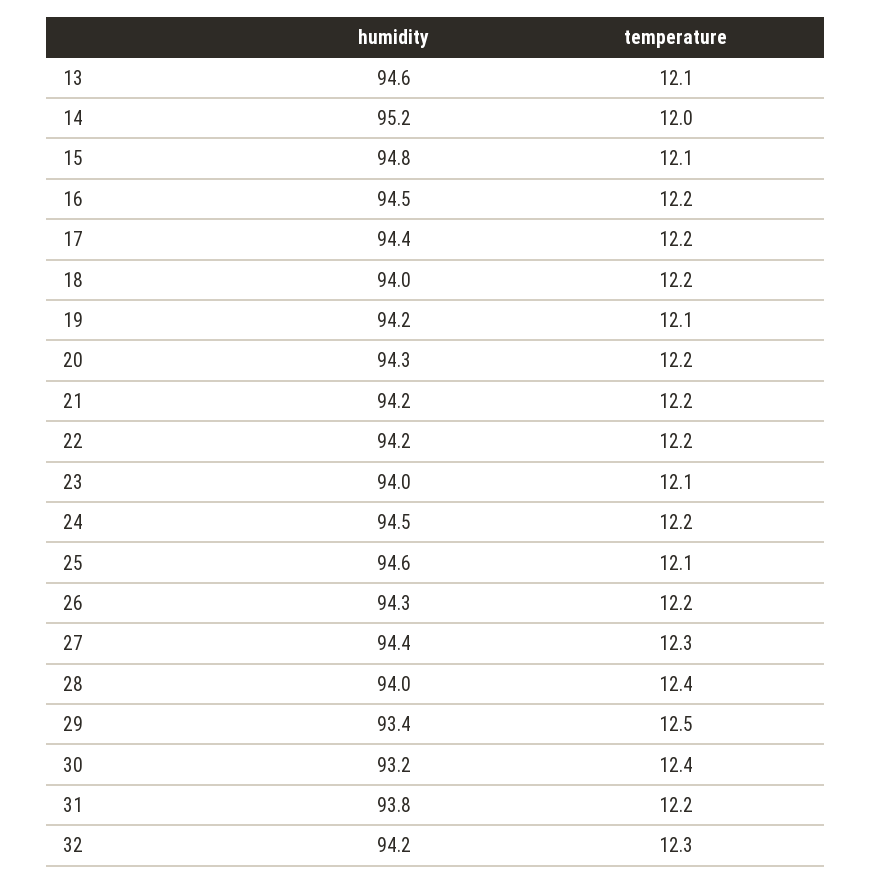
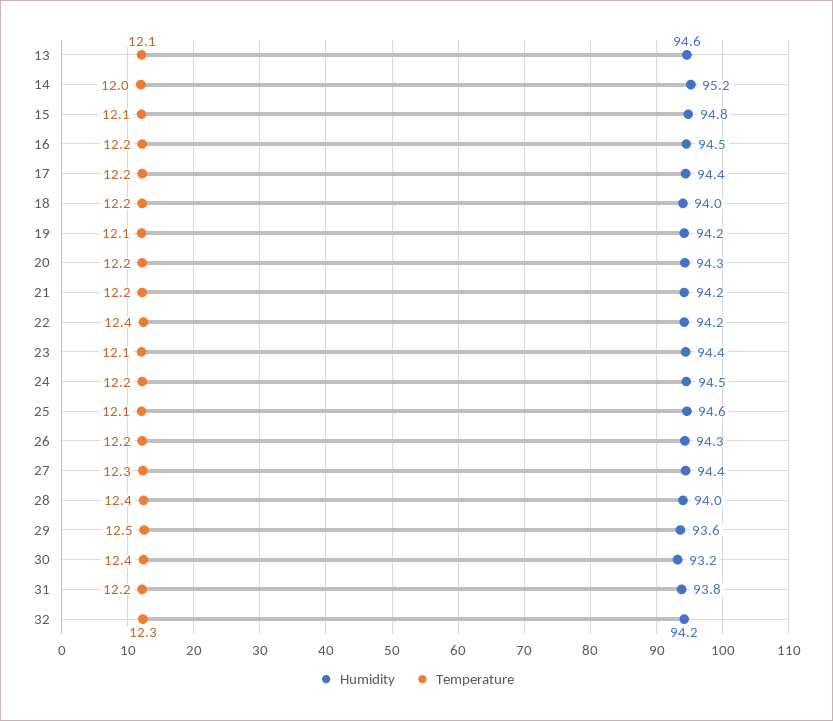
temperature, 22: 12.2 -> 12.4
humidity, 23: 94 -> 94.4
humidity, 29: 93.4 -> 93.6

